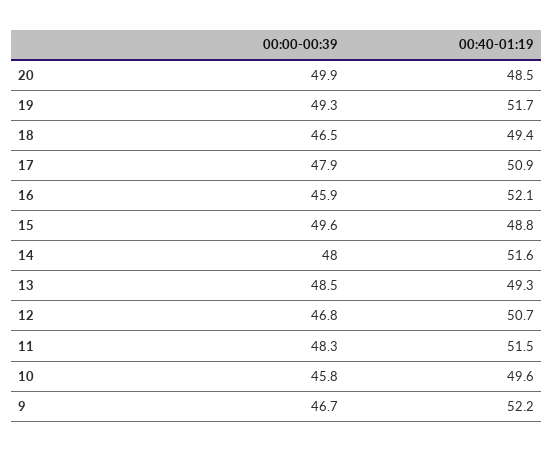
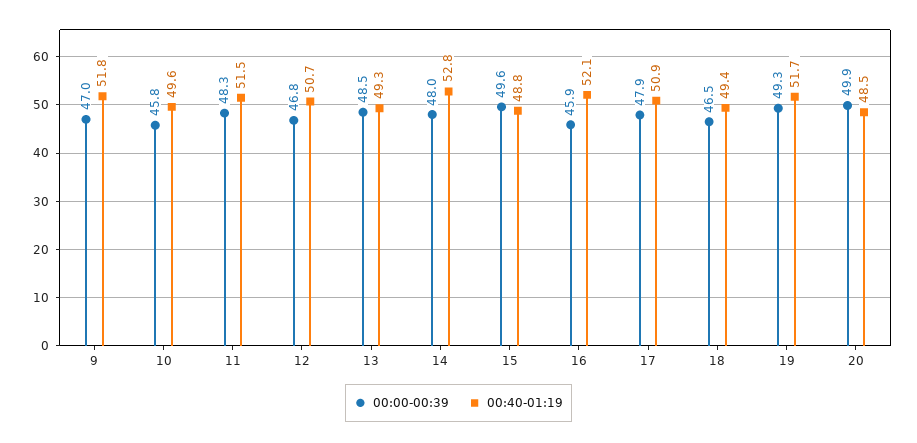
00:40-01:19, 14: 51.6 -> 52.8
00:00-00:39, 9: 46.7 -> 47
00:40-01:19, 9: 52.2 -> 51.8

